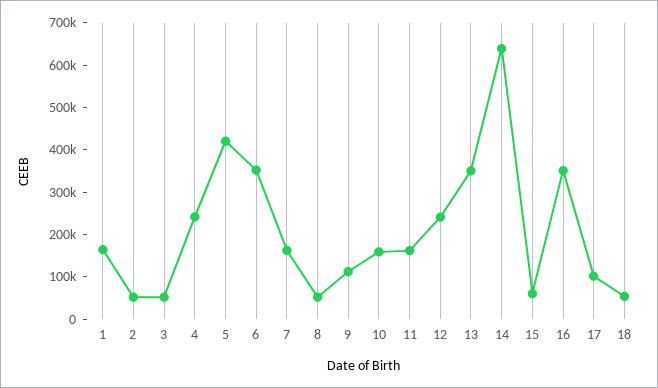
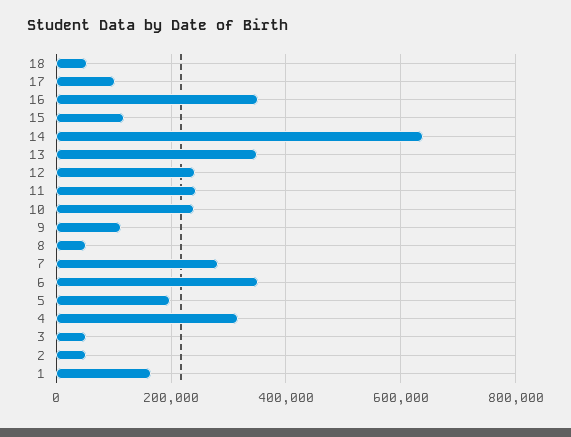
4: 240000 -> 320000
5: 420000 -> 200000
7: 160000 -> 280000
10: 160000 -> 240000
11: 160000 -> 240000
15: 60000 -> 120000

